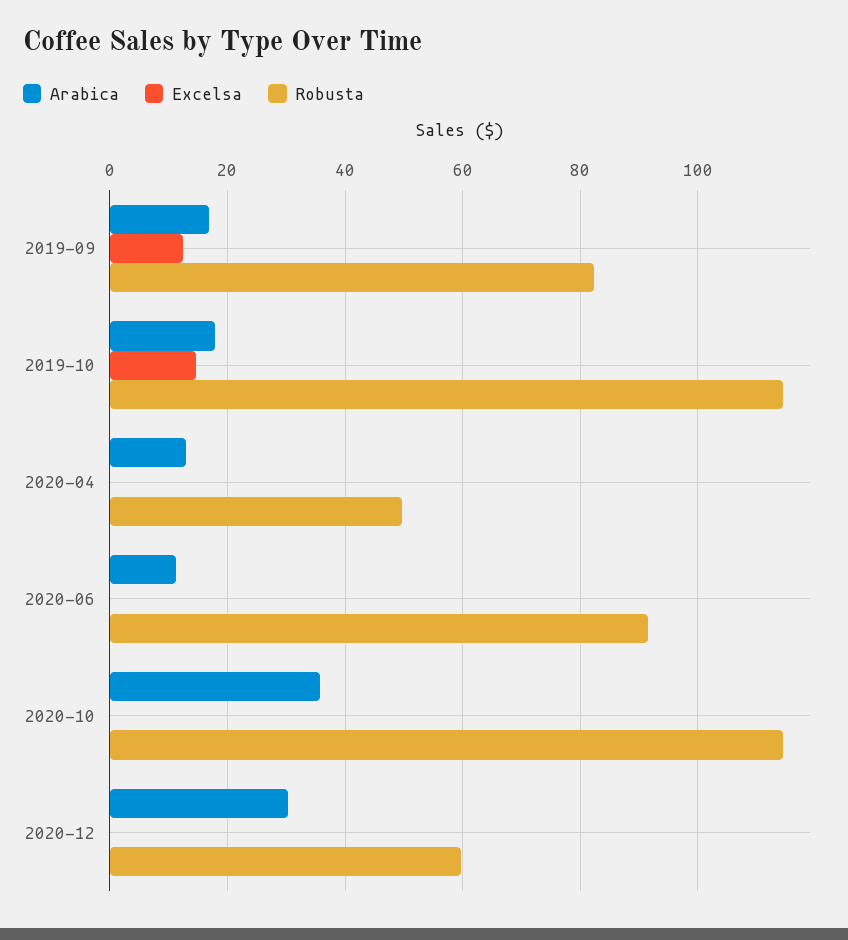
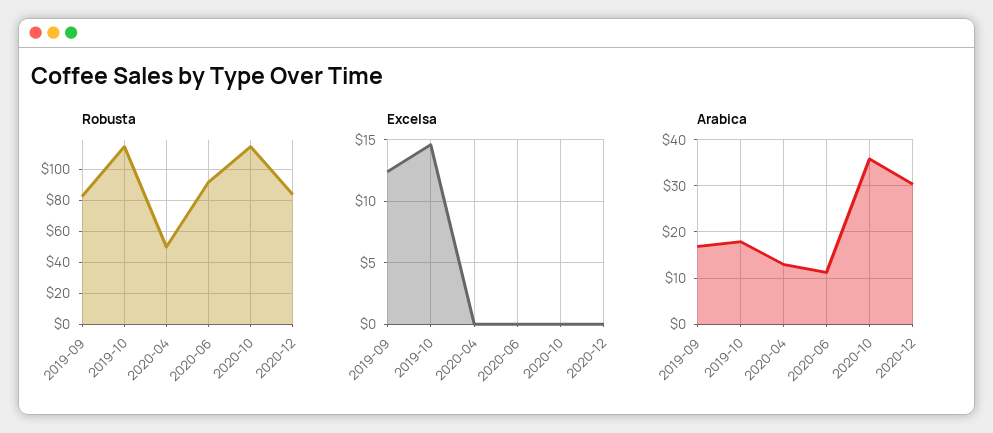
Robusta, 2020-12: 60 -> 85

